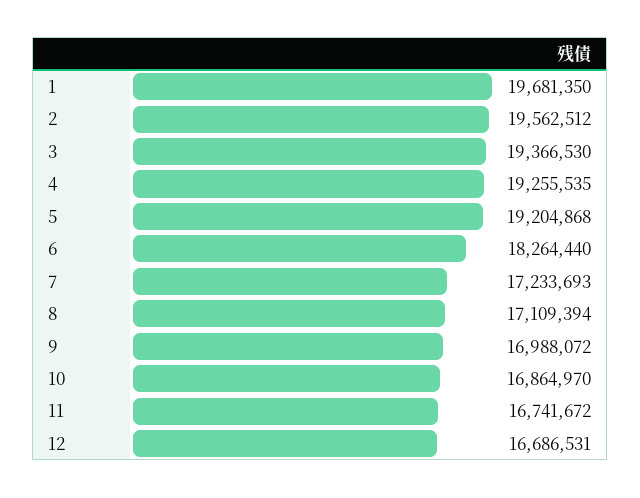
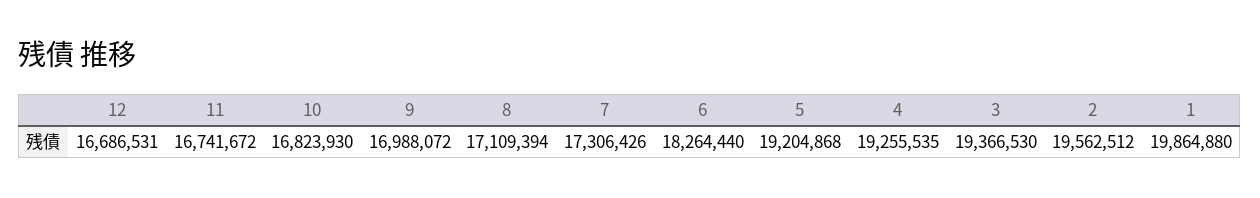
1: 19681350 -> 19864880
7: 17233693 -> 17306426
10: 16864970 -> 16823930

